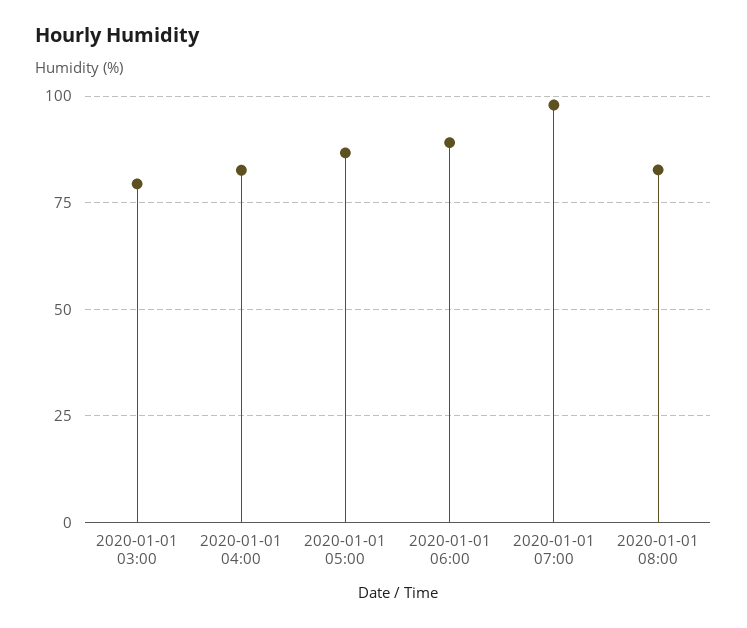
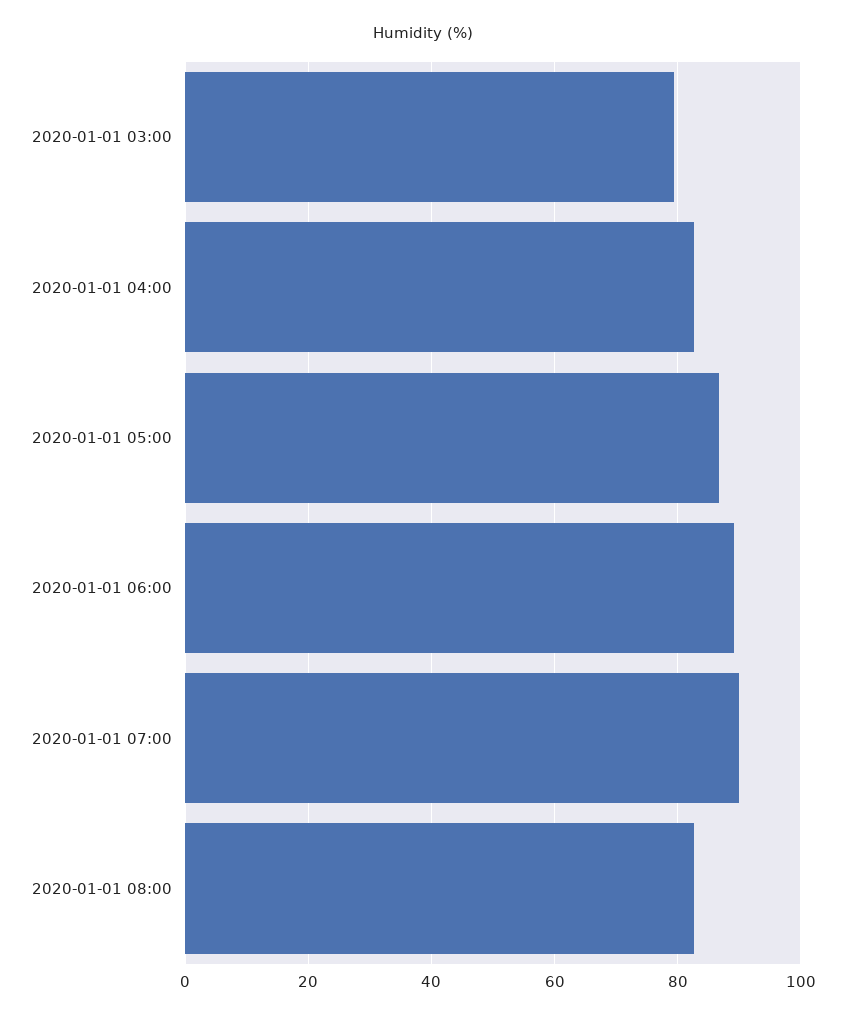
2020-01-01 07:00: 97.5 -> 90

